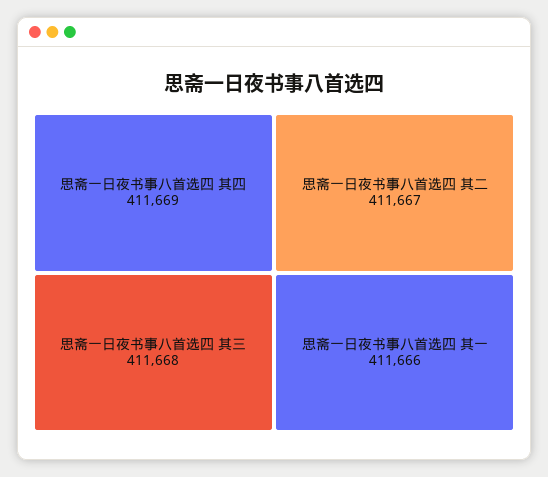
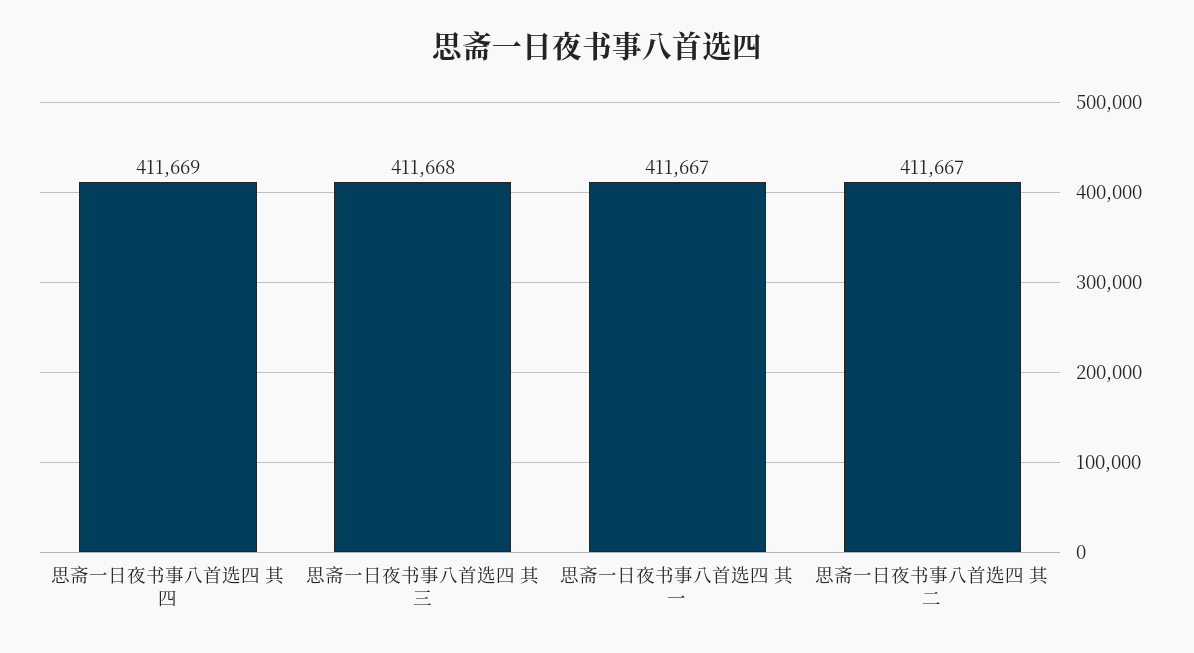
思斋一日夜书事八首选四 其一: 411666 -> 411667

